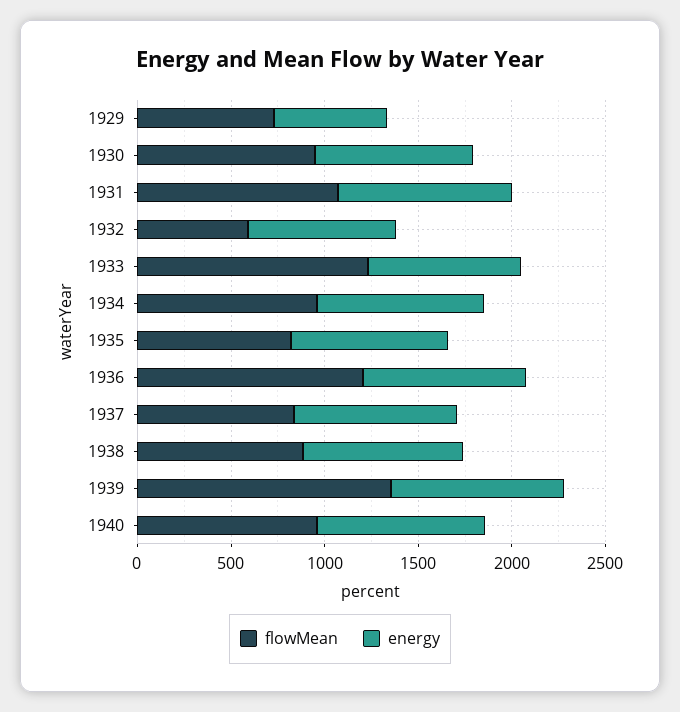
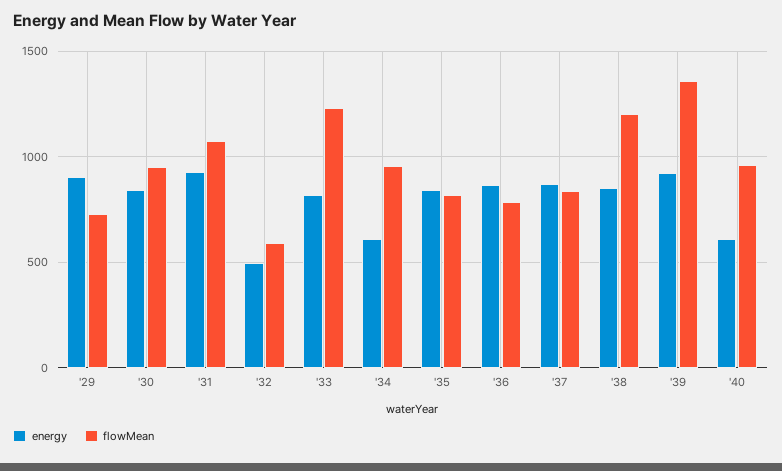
energy, 1929: 600 -> 900
energy, 1932: 800 -> 500
energy, 1934: 900 -> 600
flowMean, 1936: 1200 -> 800
flowMean, 1938: 900 -> 1200
energy, 1940: 900 -> 600

